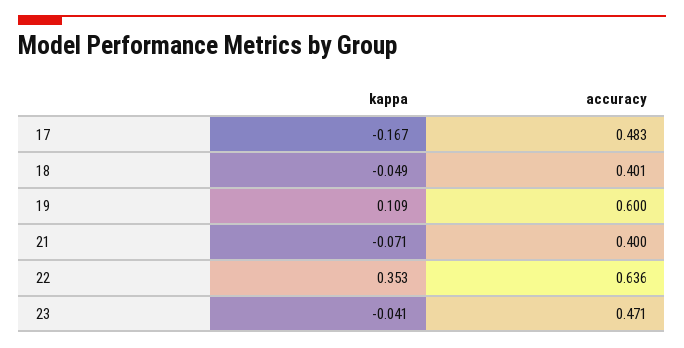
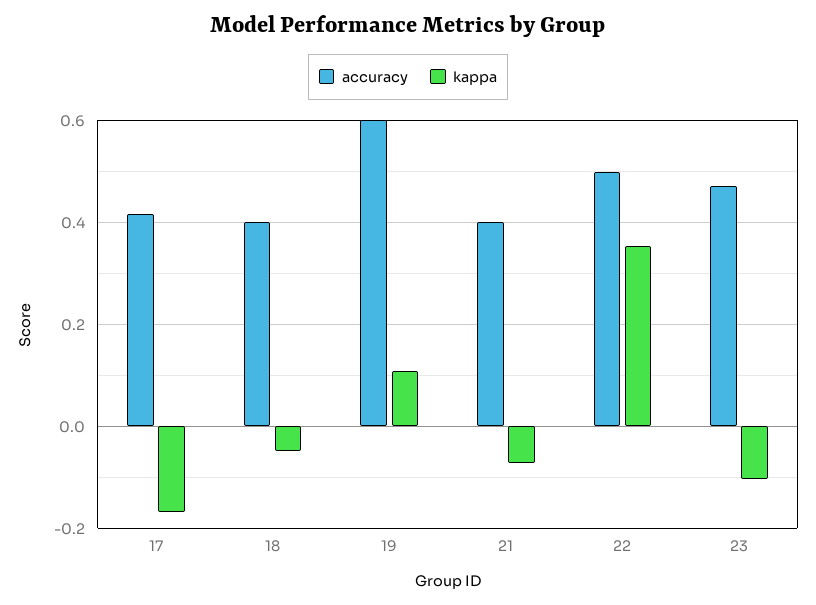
accuracy, 17: 0.483 -> 0.42
accuracy, 22: 0.636 -> 0.5
kappa, 23: -0.041 -> -0.1

